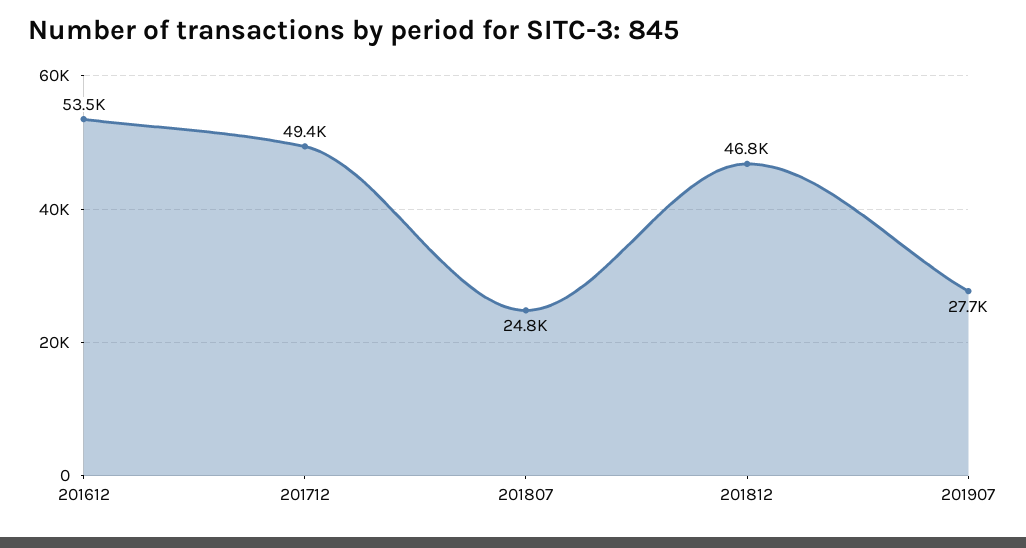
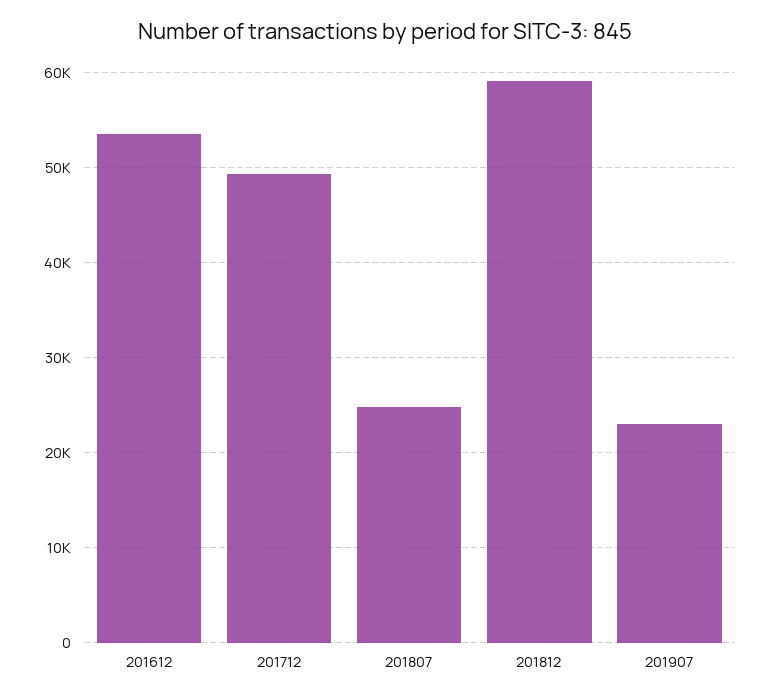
201812: 46800 -> 59000
201907: 27700 -> 23000

